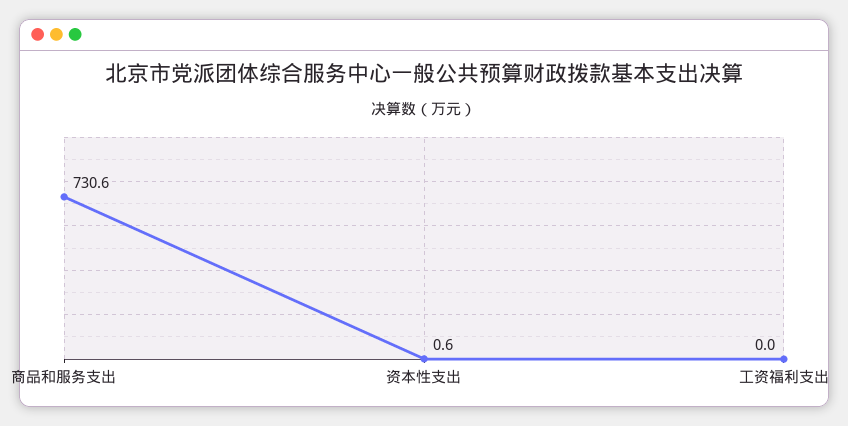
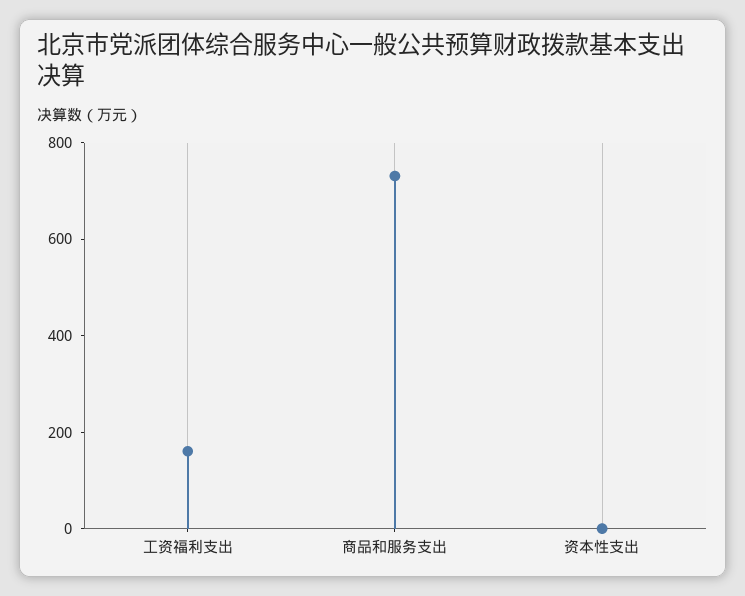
工资福利支出: 0 -> 150

